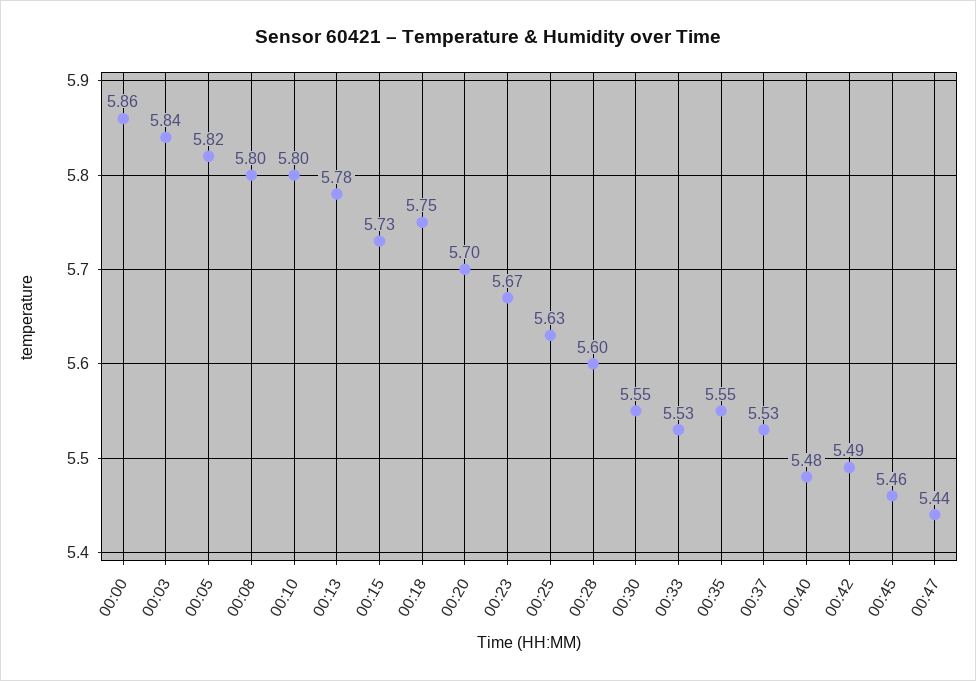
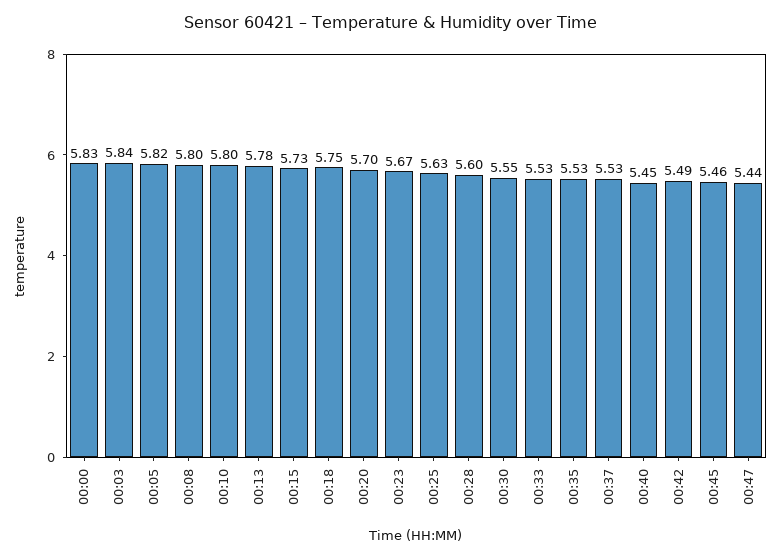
00:00: 5.86 -> 5.83
00:35: 5.55 -> 5.53
00:40: 5.48 -> 5.45

